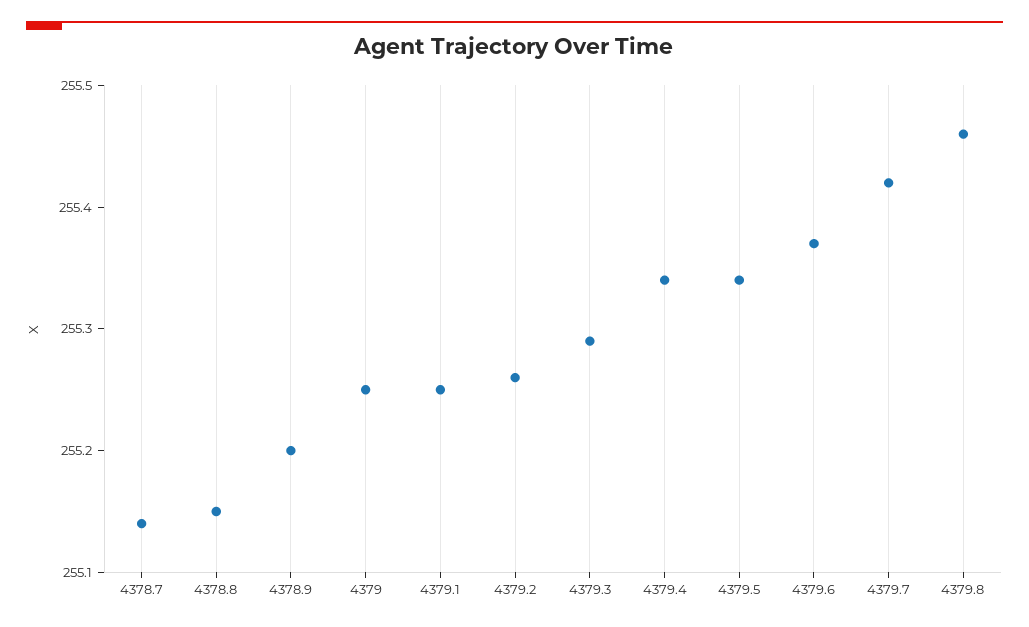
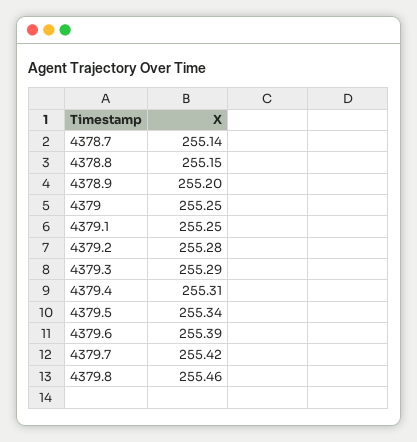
4379.2: 255.26 -> 255.28
4379.4: 255.34 -> 255.31
4379.6: 255.37 -> 255.39

